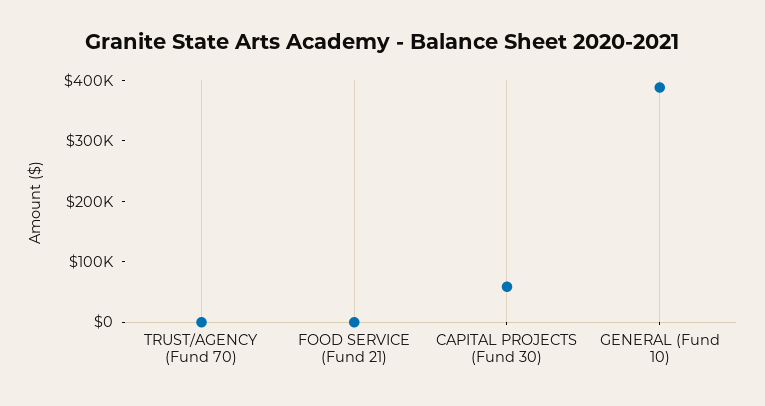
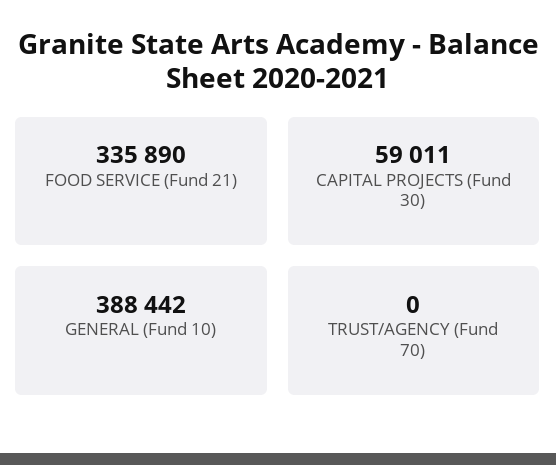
FOOD SERVICE (Fund 21): 0 -> 335890

